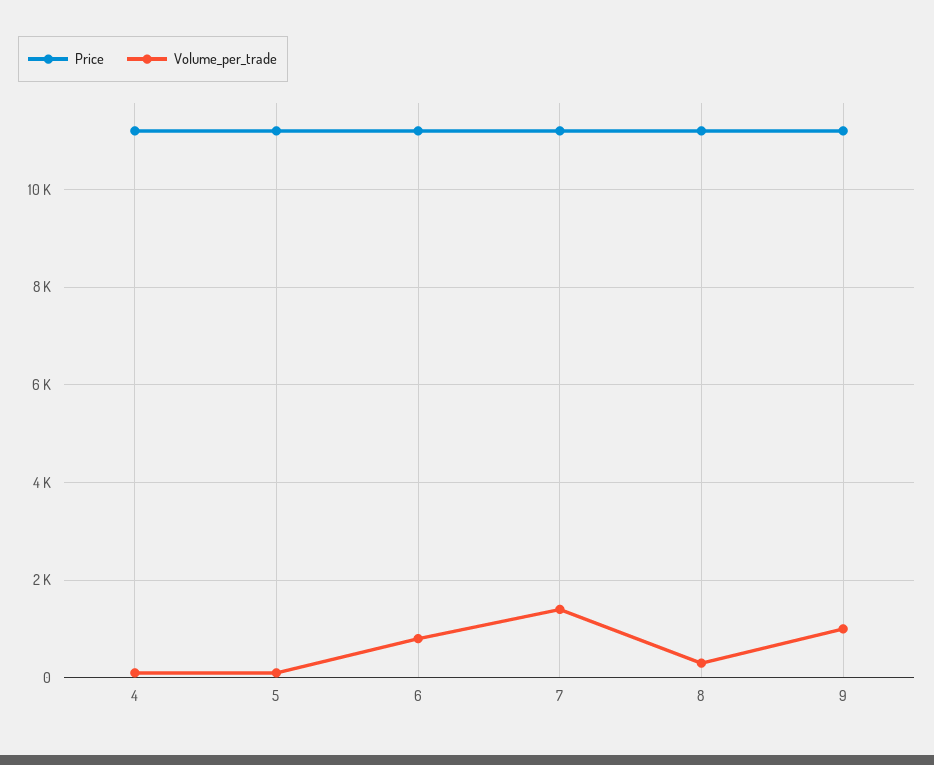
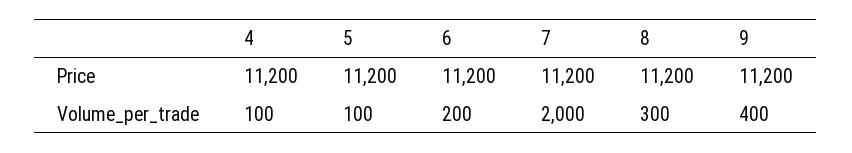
Volume_per_trade, 6: 800 -> 200
Volume_per_trade, 7: 1400 -> 2000
Volume_per_trade, 9: 1000 -> 400

